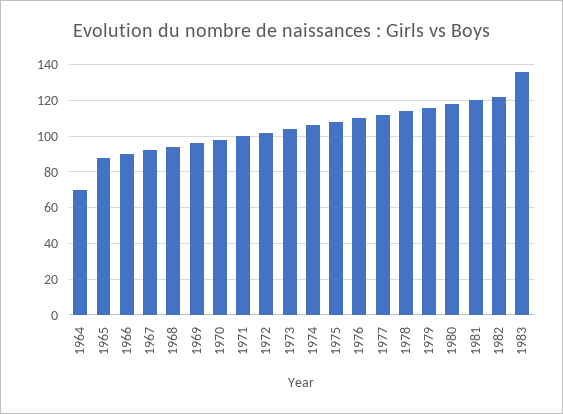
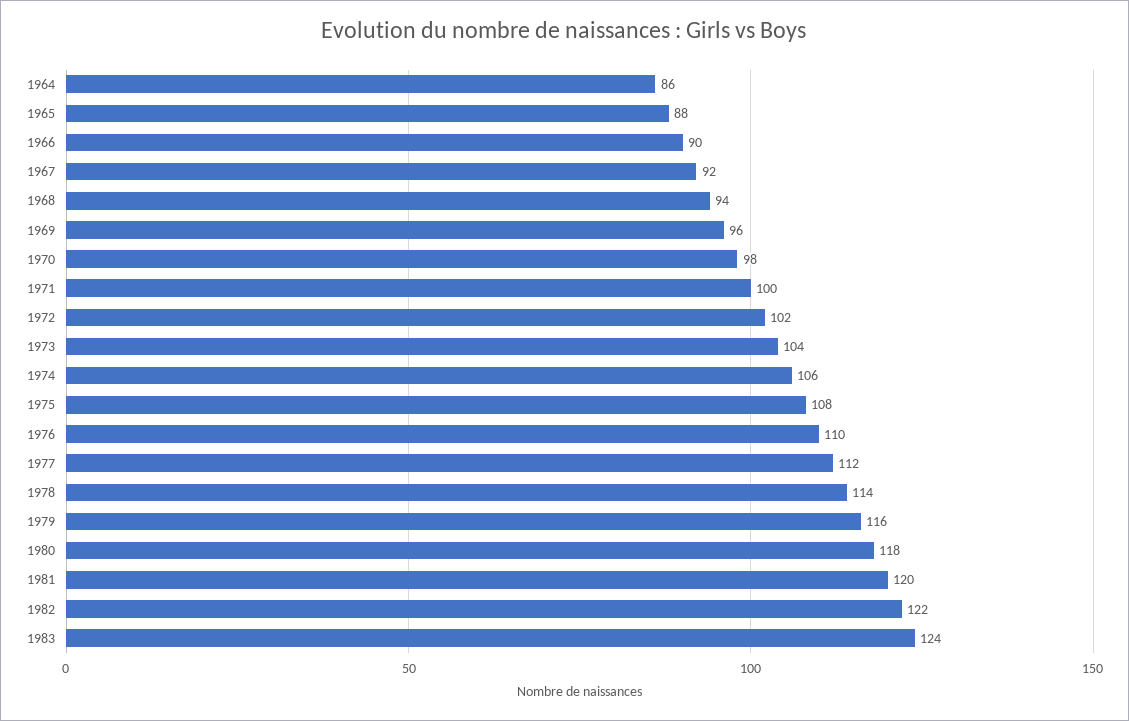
1964: 70 -> 86
1983: 135 -> 124

